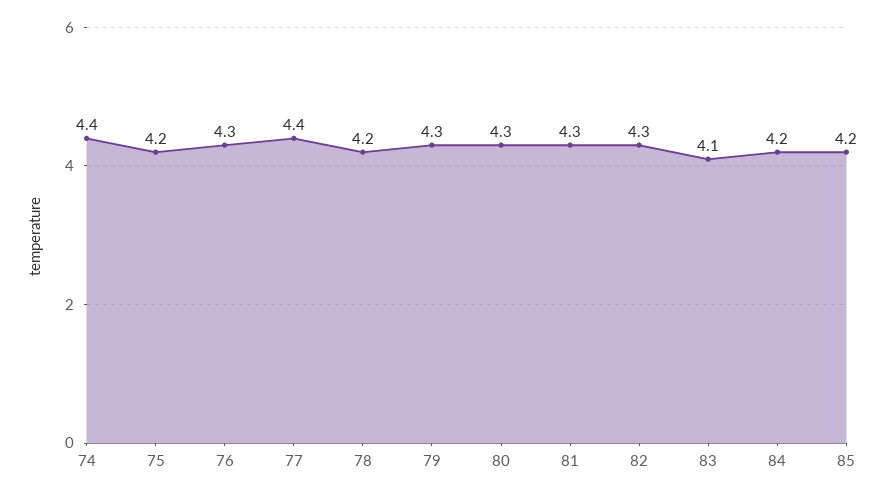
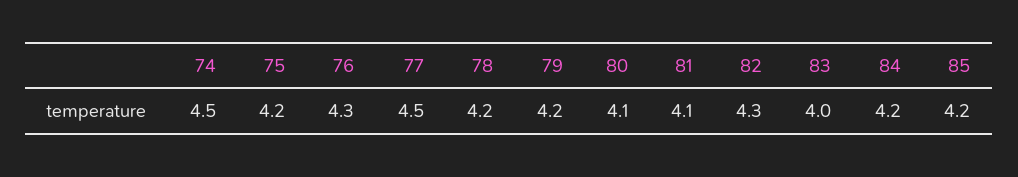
74: 4.4 -> 4.5
77: 4.4 -> 4.5
79: 4.3 -> 4.2
80: 4.3 -> 4.1
81: 4.3 -> 4.1
83: 4.1 -> 4

